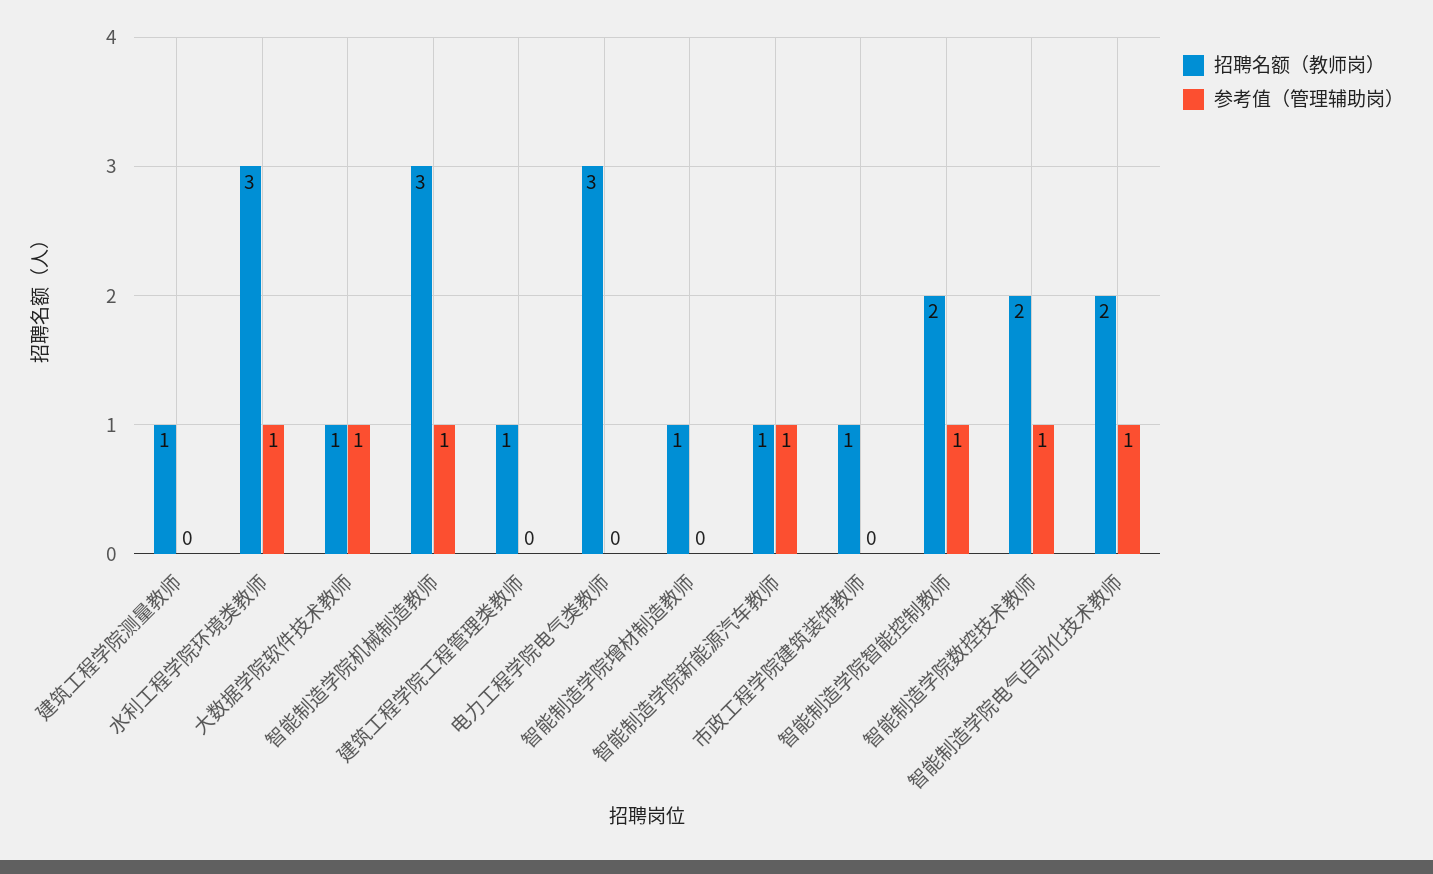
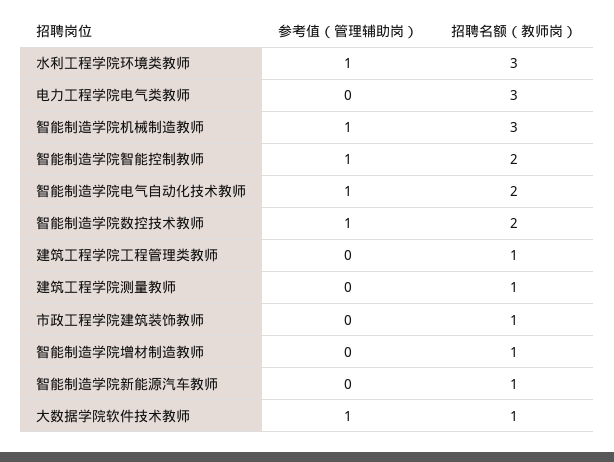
参考值（管理辅助岗）, 智能制造学院新能源汽车教师: 1 -> 0

